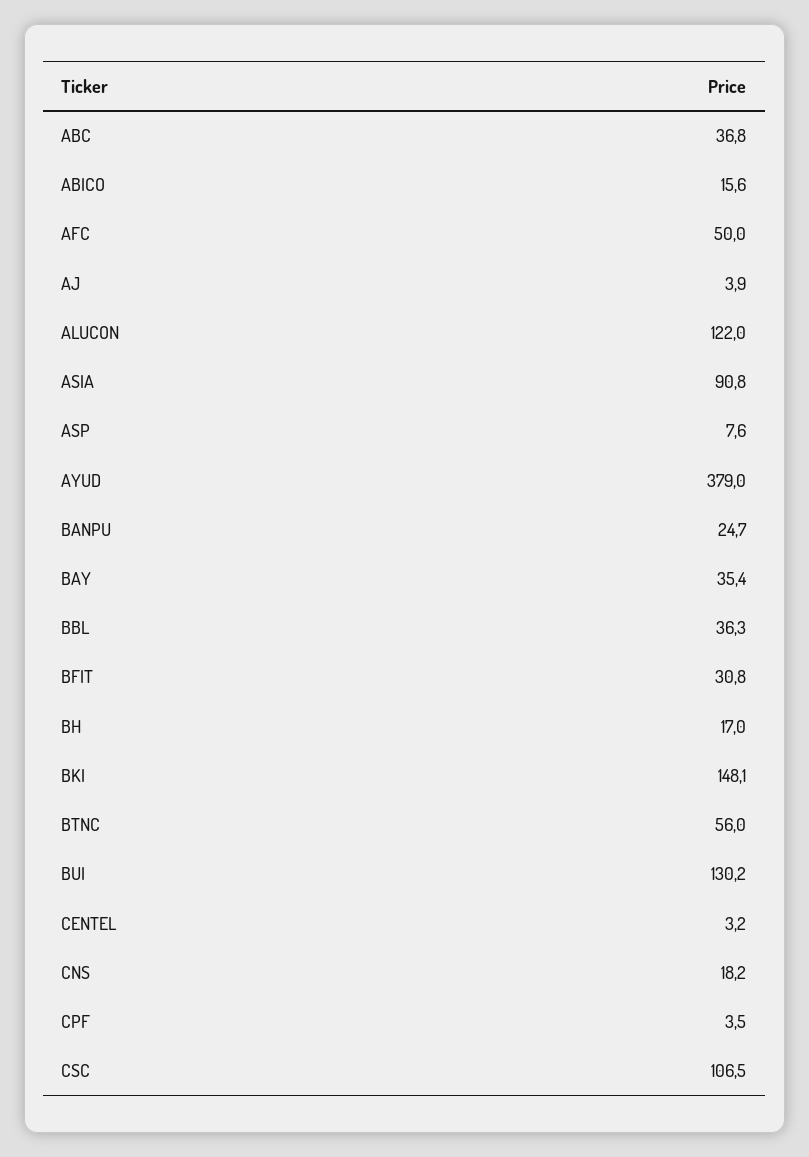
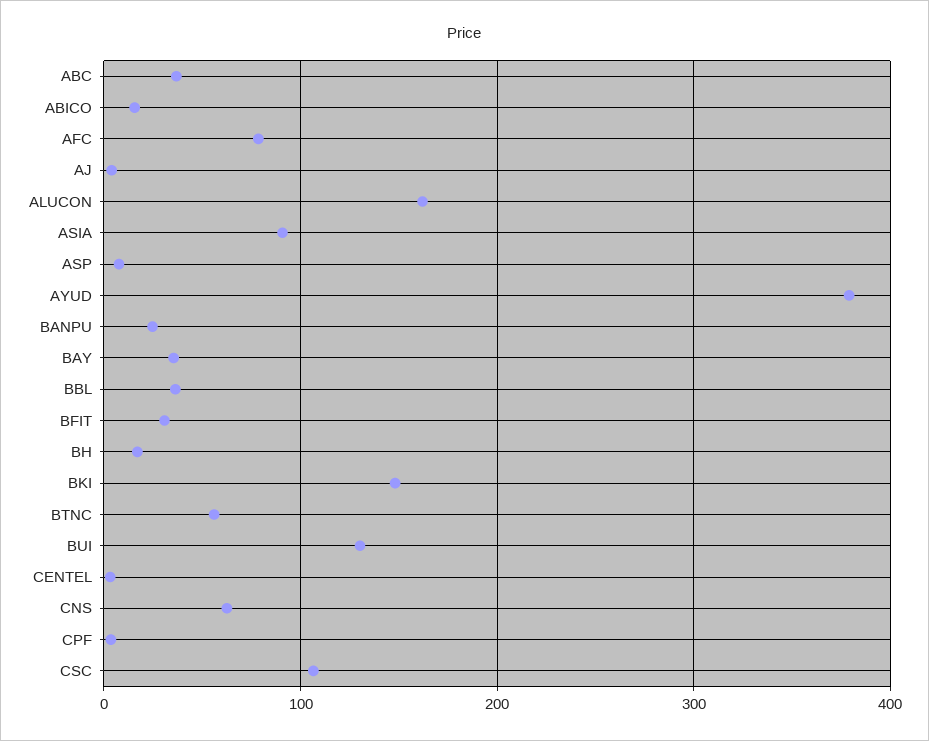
AFC: 50 -> 80
ALUCON: 122 -> 160
CNS: 18.2 -> 60

